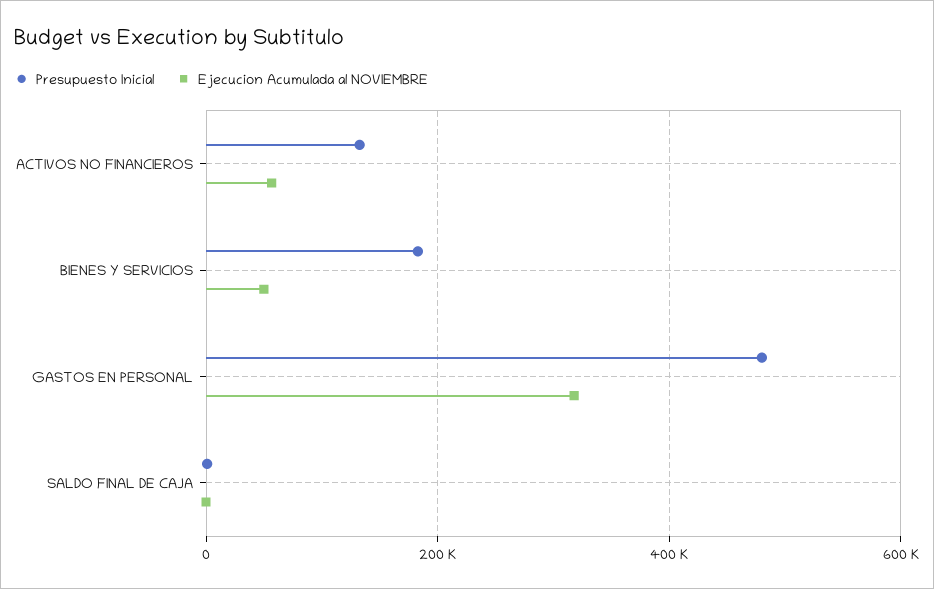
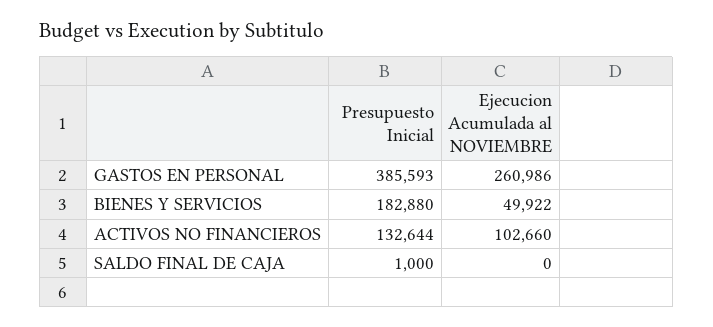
Ejecucion Acumulada al NOVIEMBRE, ACTIVOS NO FINANCIEROS: 60000 -> 102660
Presupuesto Inicial, GASTOS EN PERSONAL: 480000 -> 385593
Ejecucion Acumulada al NOVIEMBRE, GASTOS EN PERSONAL: 320000 -> 260986

